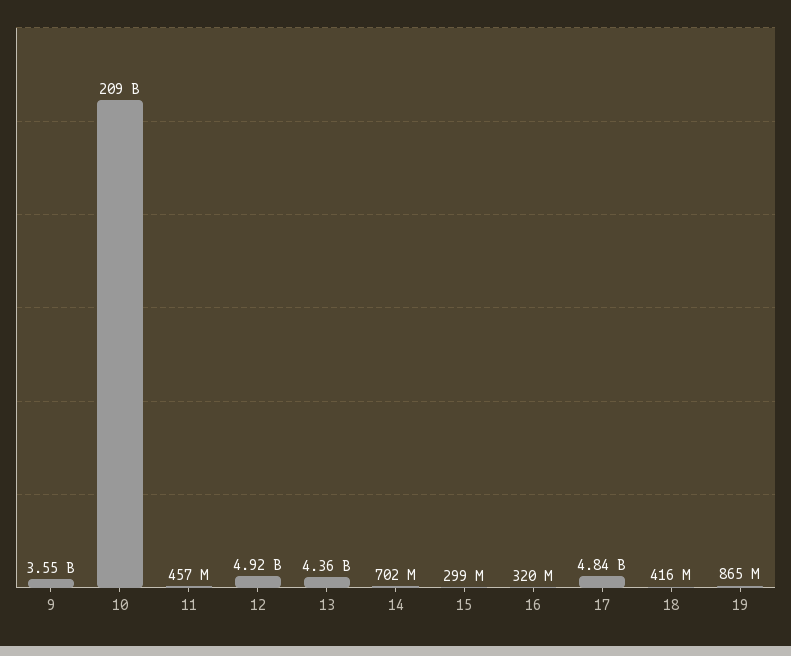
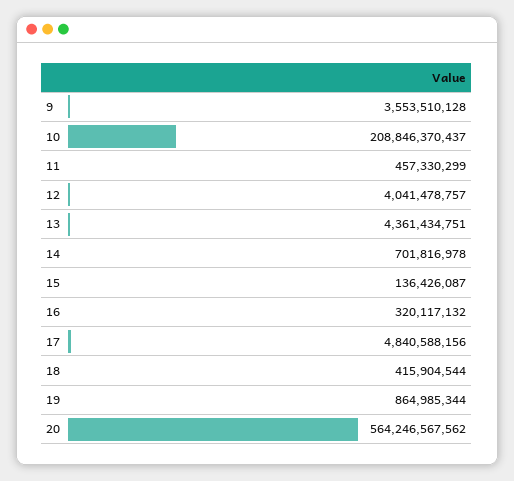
12: 4920000000 -> 4041478757
15: 299000000 -> 136426087
20: none -> 564246567562

